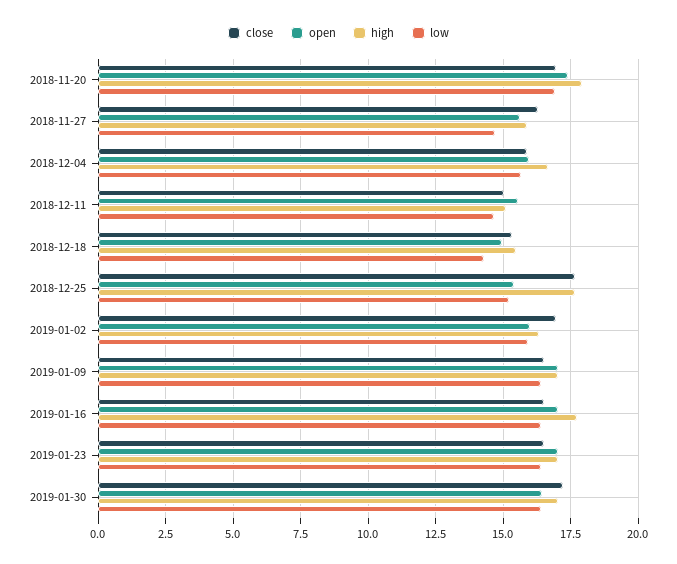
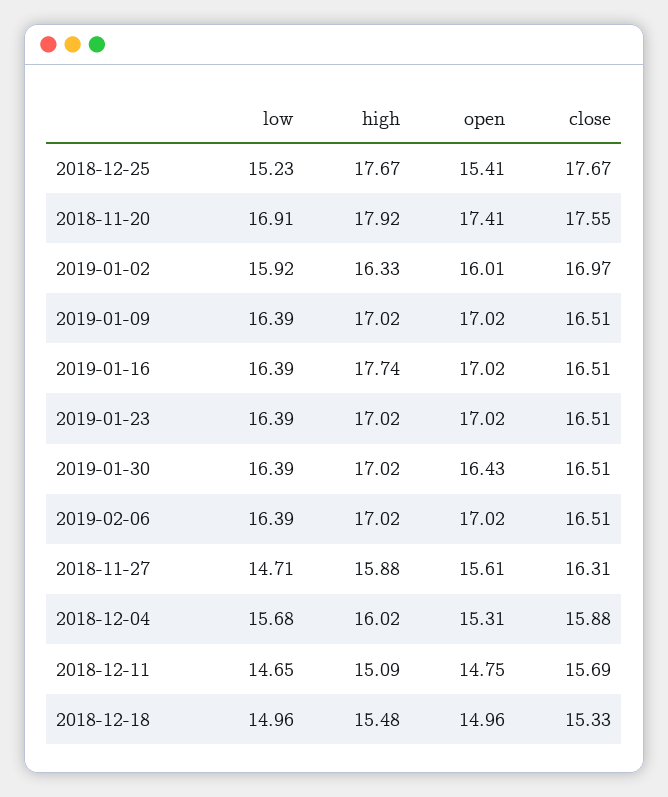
close, 2018-11-20: 17 -> 17.55
open, 2018-12-04: 16 -> 15.31
high, 2018-12-04: 16.75 -> 16.02
close, 2018-12-11: 15 -> 15.69
open, 2018-12-11: 15.5 -> 14.75
low, 2018-12-18: 14.25 -> 14.96
close, 2019-01-30: 17.25 -> 16.51
low, 2019-02-06: none -> 16.39
high, 2019-02-06: none -> 17.02
open, 2019-02-06: none -> 17.02
close, 2019-02-06: none -> 16.51

